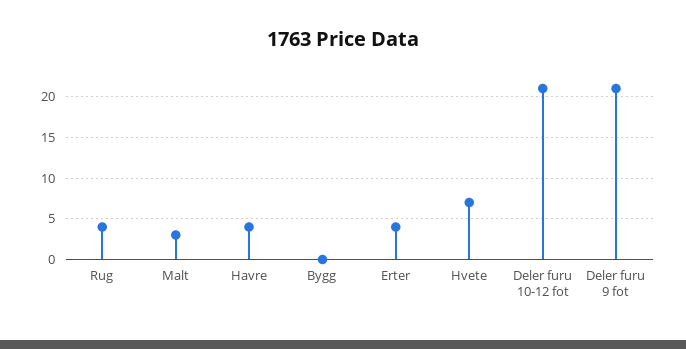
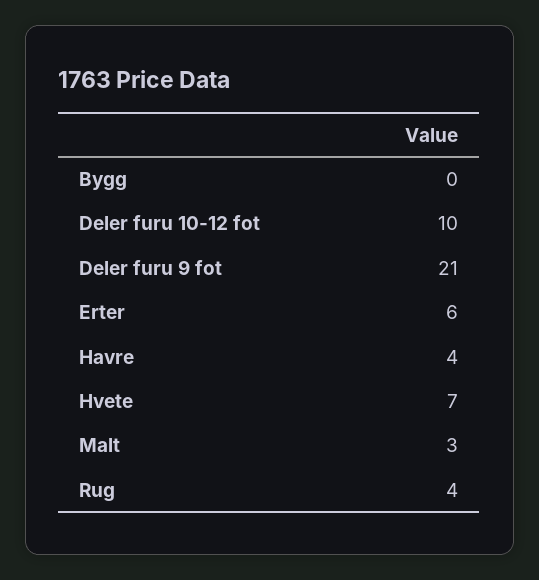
Erter: 4 -> 6
Deler furu 10-12 fot: 21 -> 10

